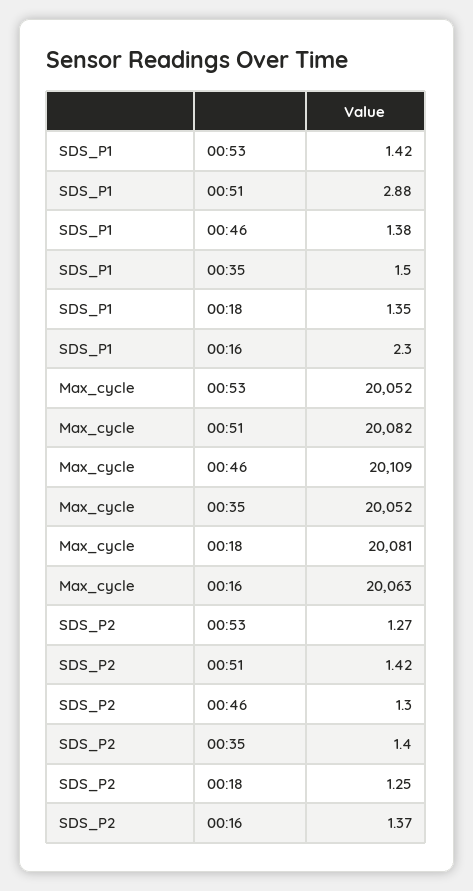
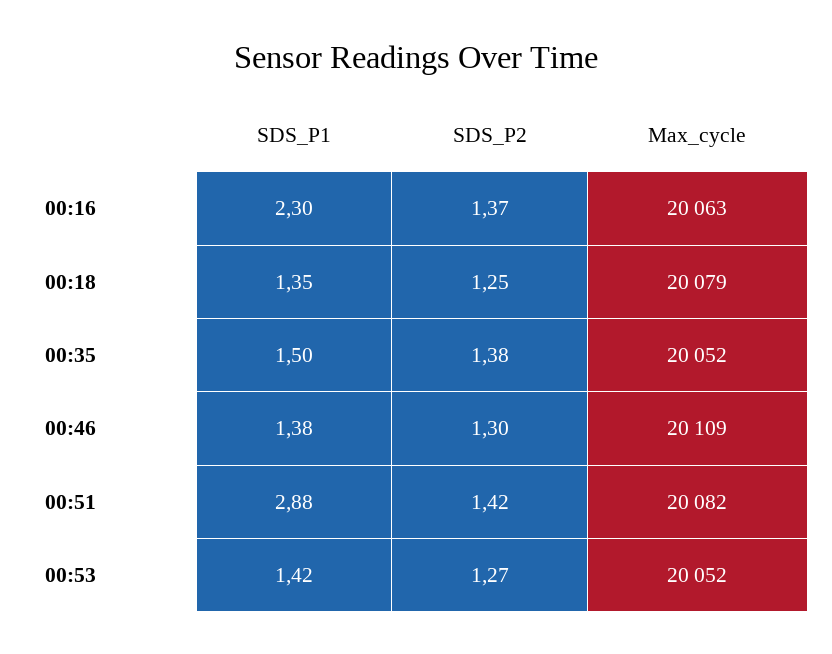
Max_cycle, 00:18: 20081 -> 20079
SDS_P2, 00:35: 1.4 -> 1.38

